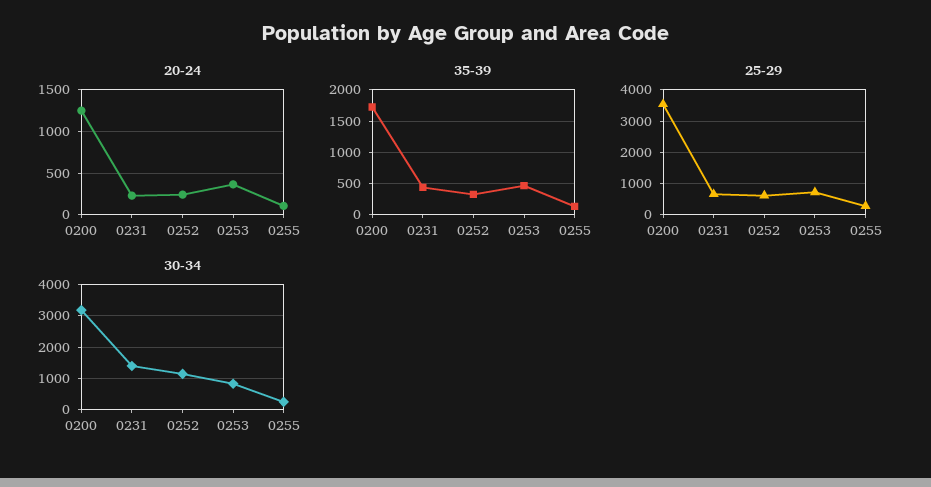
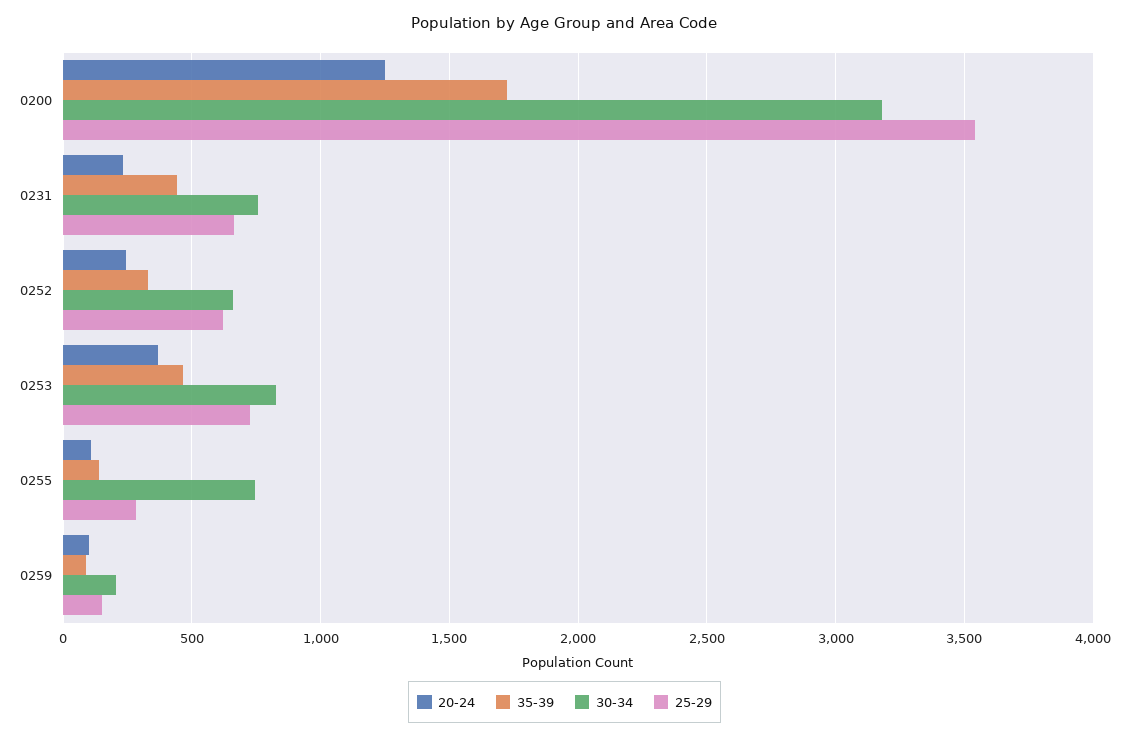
30-34, 0231: 1400 -> 750
30-34, 0252: 1200 -> 650
30-34, 0255: 200 -> 750
20-24, 0259: none -> 100
35-39, 0259: none -> 100
30-34, 0259: none -> 200
25-29, 0259: none -> 150

